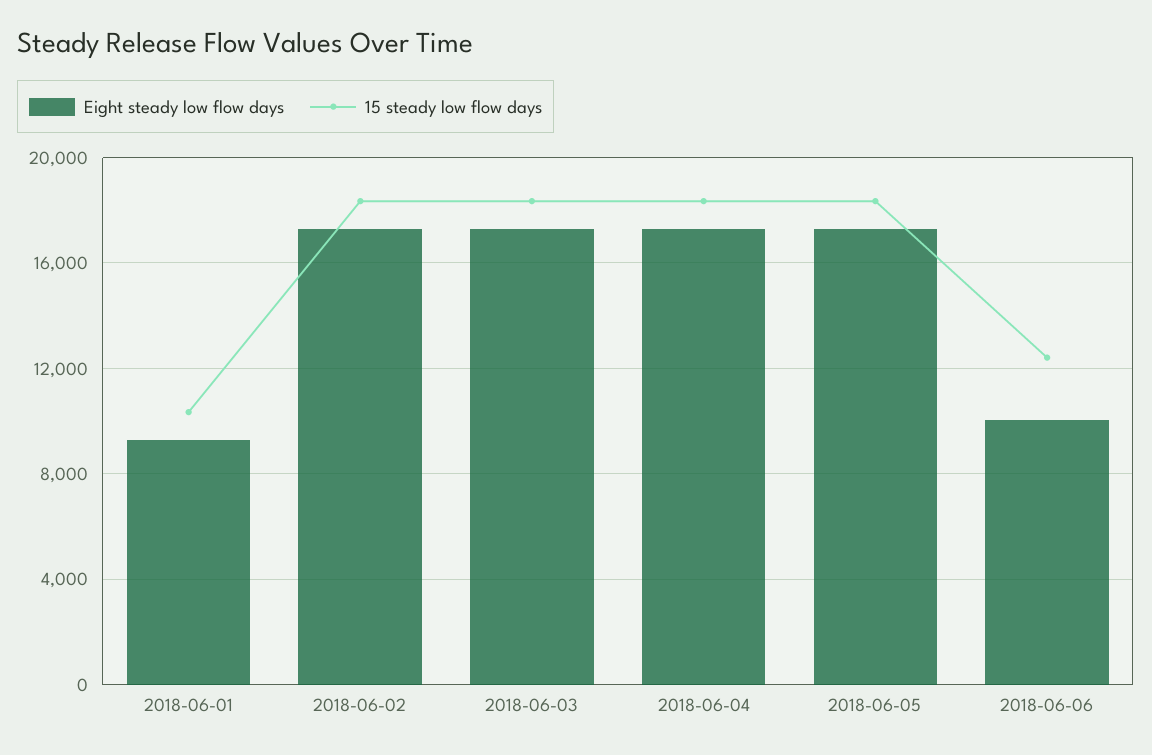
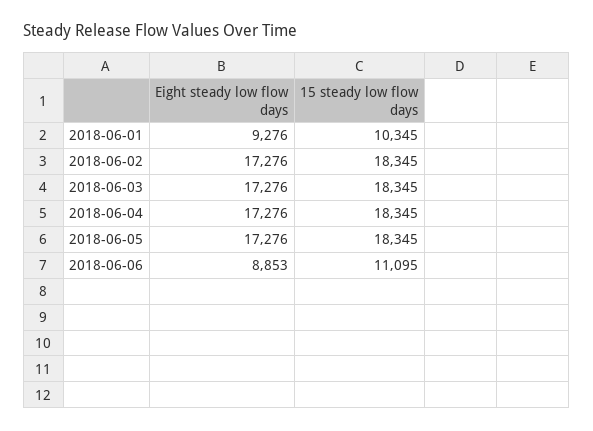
Eight steady low flow days, 2018-06-06: 10000 -> 8853
15 steady low flow days, 2018-06-06: 12500 -> 11095

